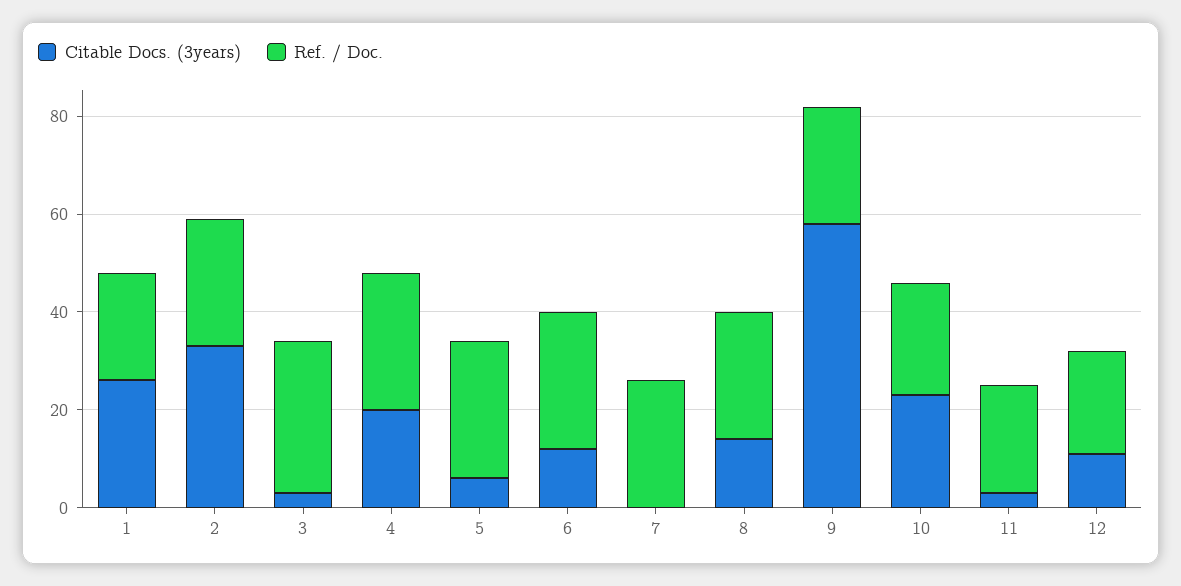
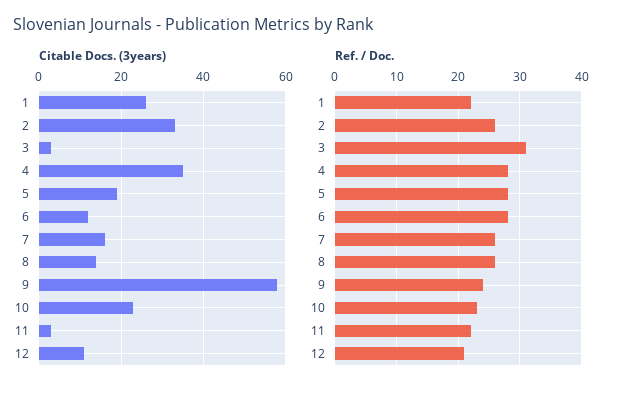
Citable Docs. (3years), 4: 20 -> 35
Citable Docs. (3years), 5: 5 -> 20
Citable Docs. (3years), 7: 0 -> 15

